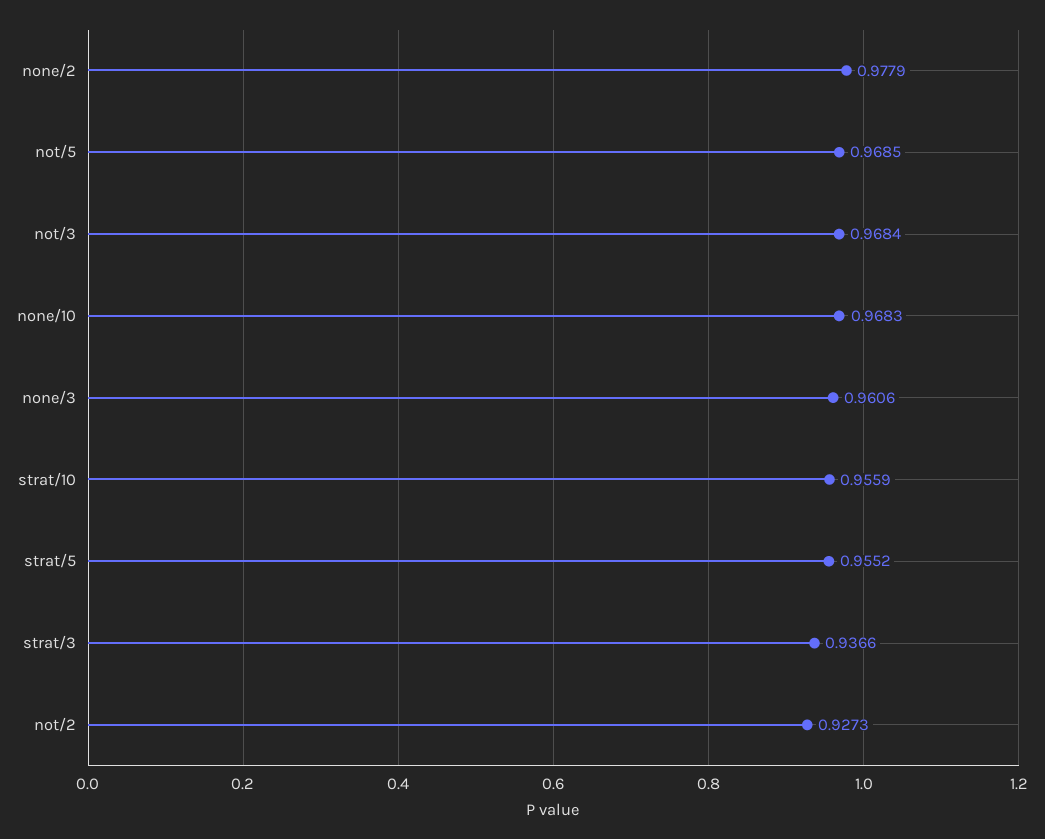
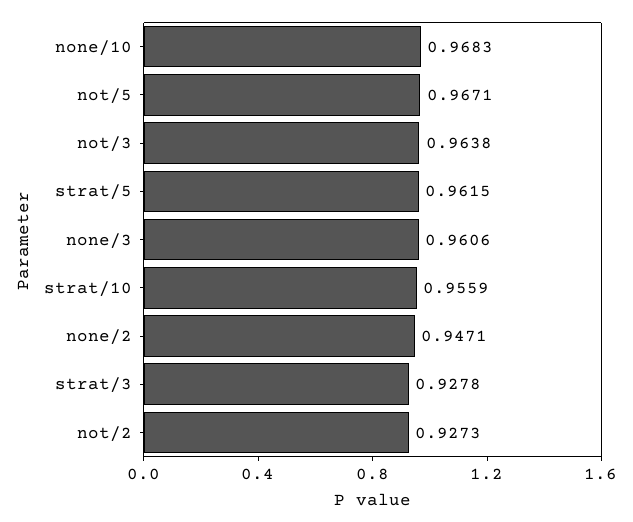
none/2: 0.9779 -> 0.9471
not/5: 0.9685 -> 0.9671
not/3: 0.9684 -> 0.9638
strat/5: 0.9552 -> 0.9615
strat/3: 0.9366 -> 0.9278

